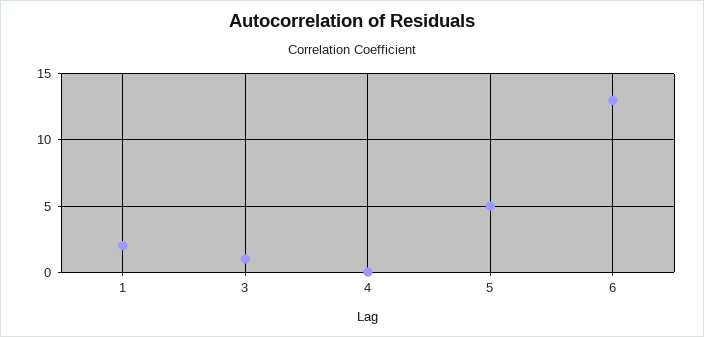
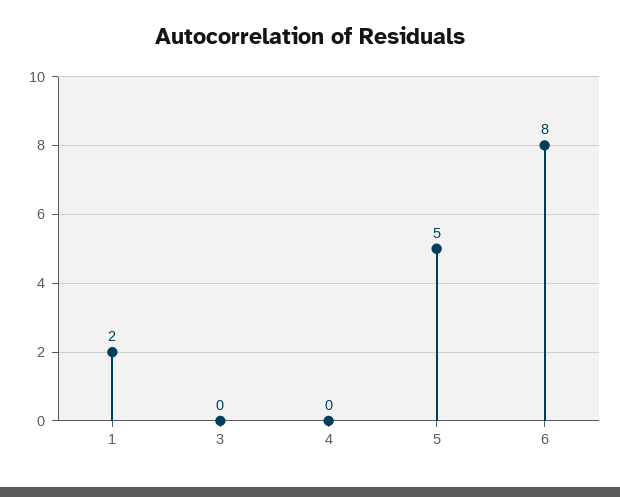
3: 1 -> 0
6: 13 -> 8

